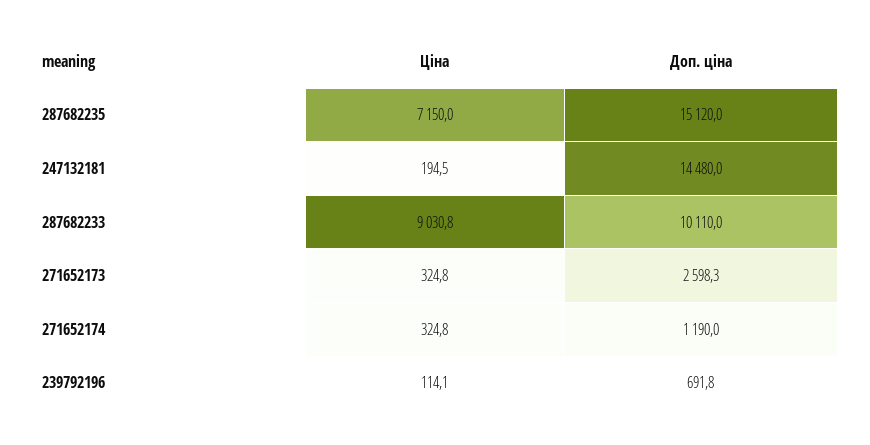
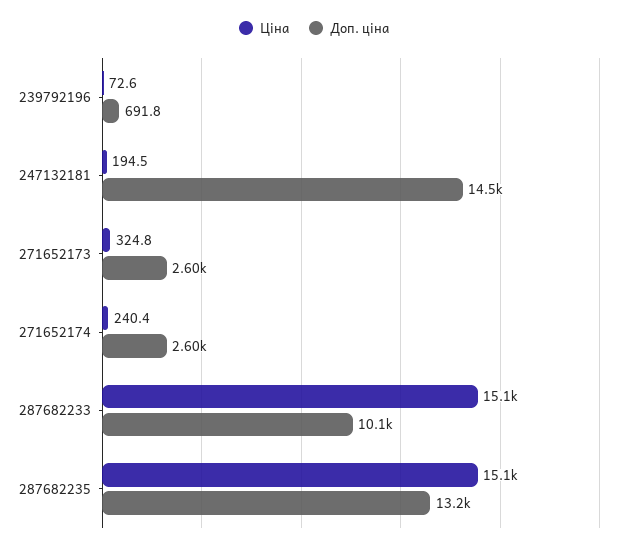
Ціна, 287682235: 7150 -> 15100
Доп. ціна, 287682235: 15120 -> 13200
Ціна, 287682233: 9030.8 -> 15100
Ціна, 271652174: 324.8 -> 240.4
Доп. ціна, 271652174: 1190 -> 2600
Ціна, 239792196: 114.1 -> 72.6

